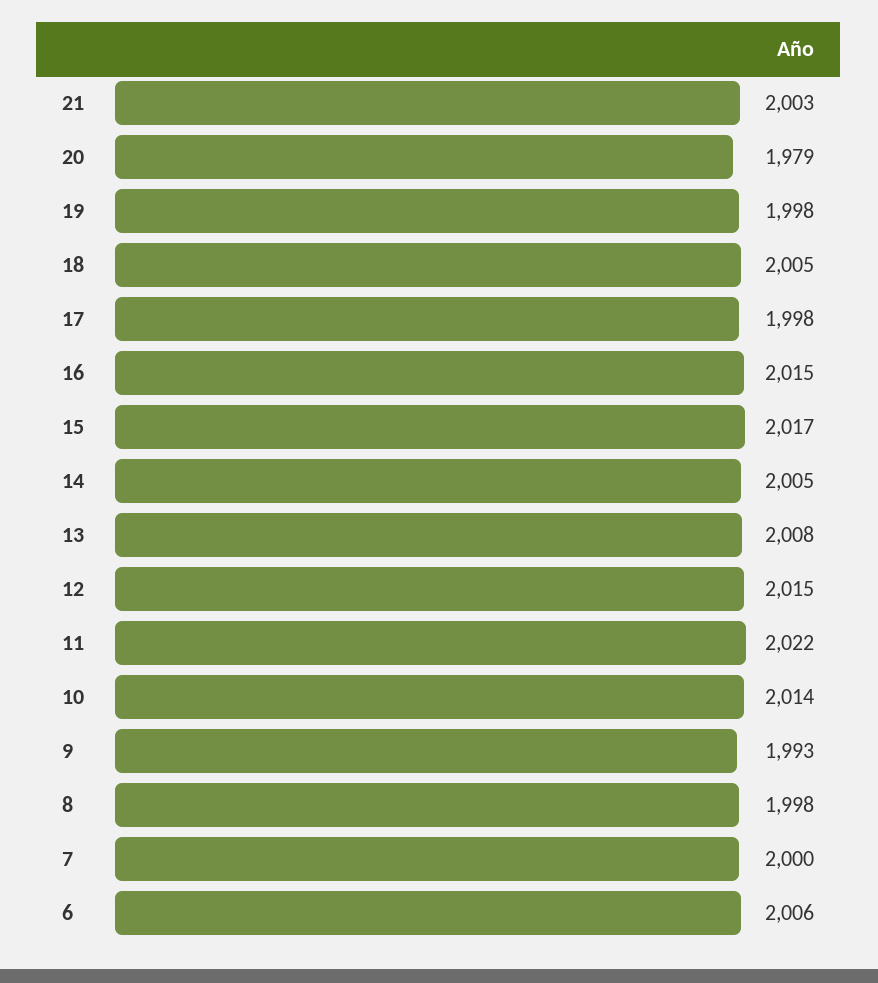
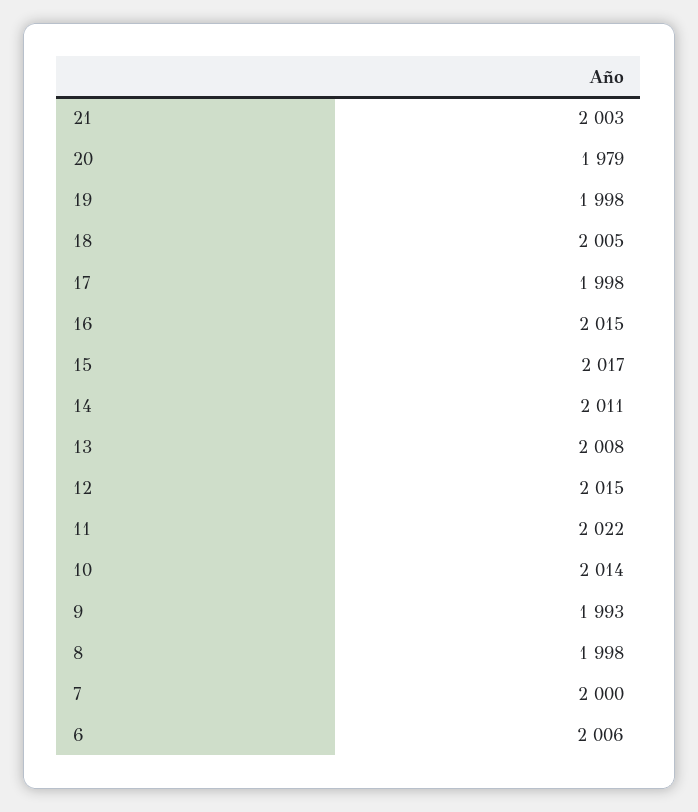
14: 2005 -> 2011

